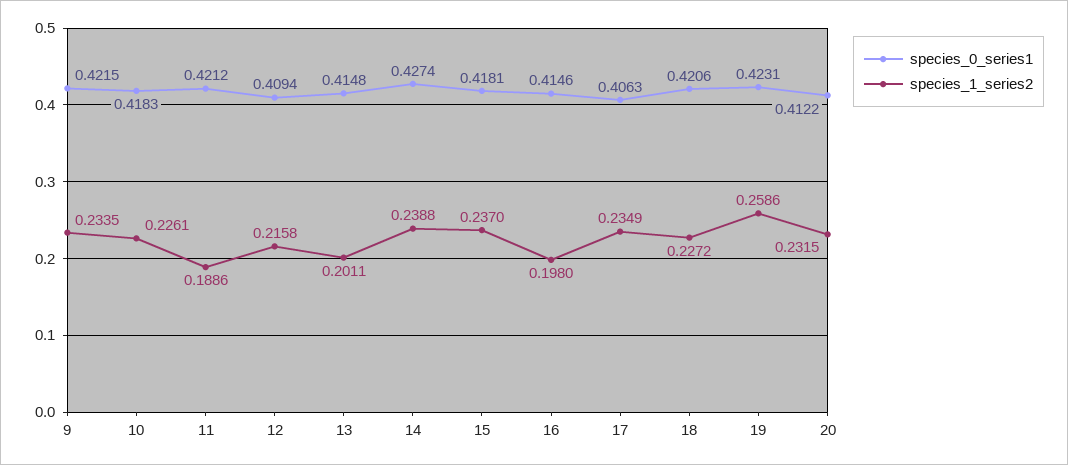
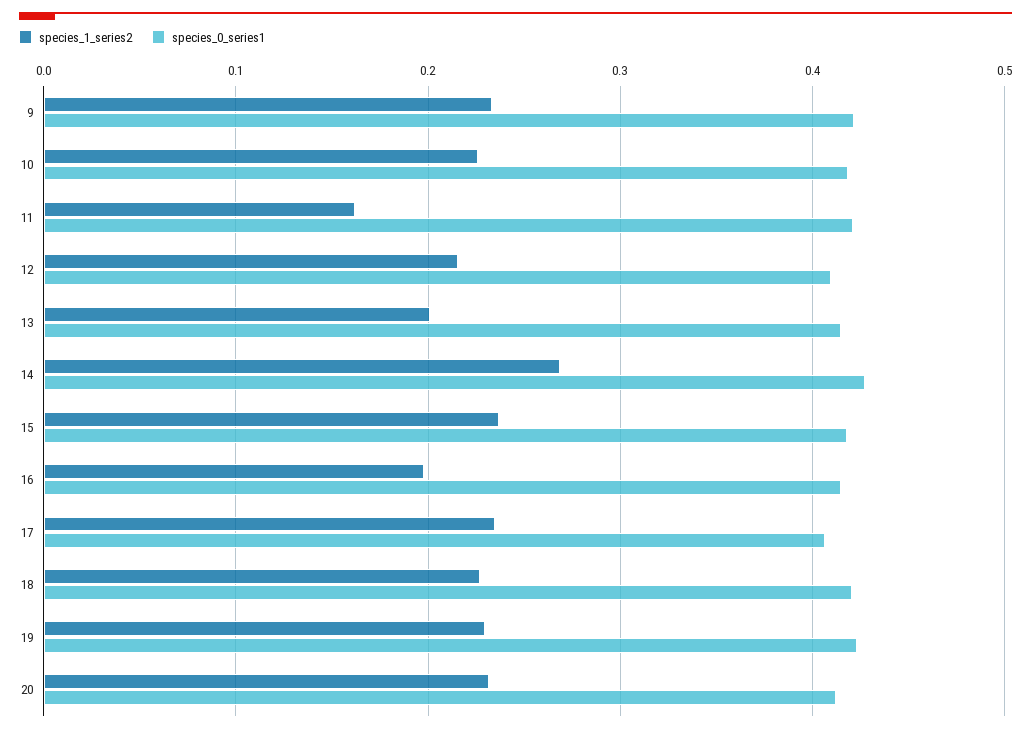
species_1_series2, 11: 0.1886 -> 0.16
species_1_series2, 14: 0.2388 -> 0.27
species_1_series2, 19: 0.2586 -> 0.23

